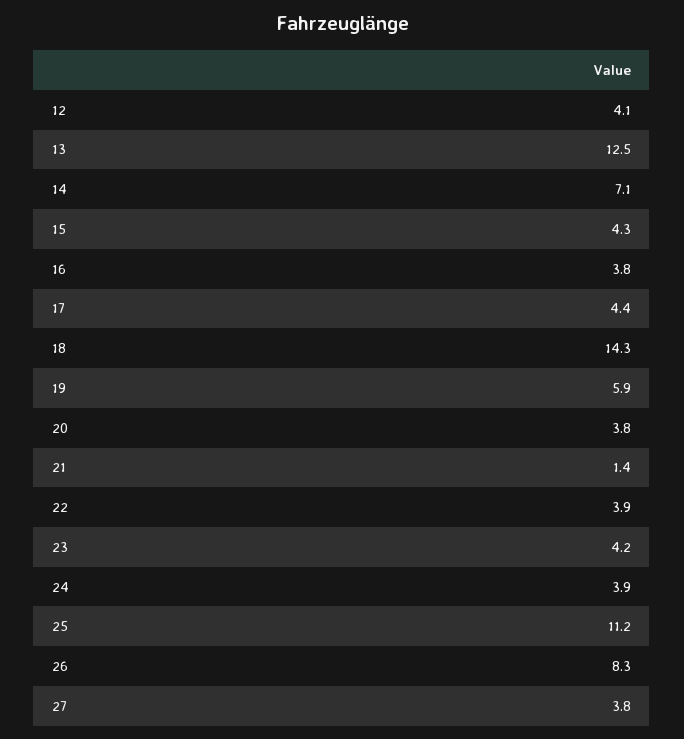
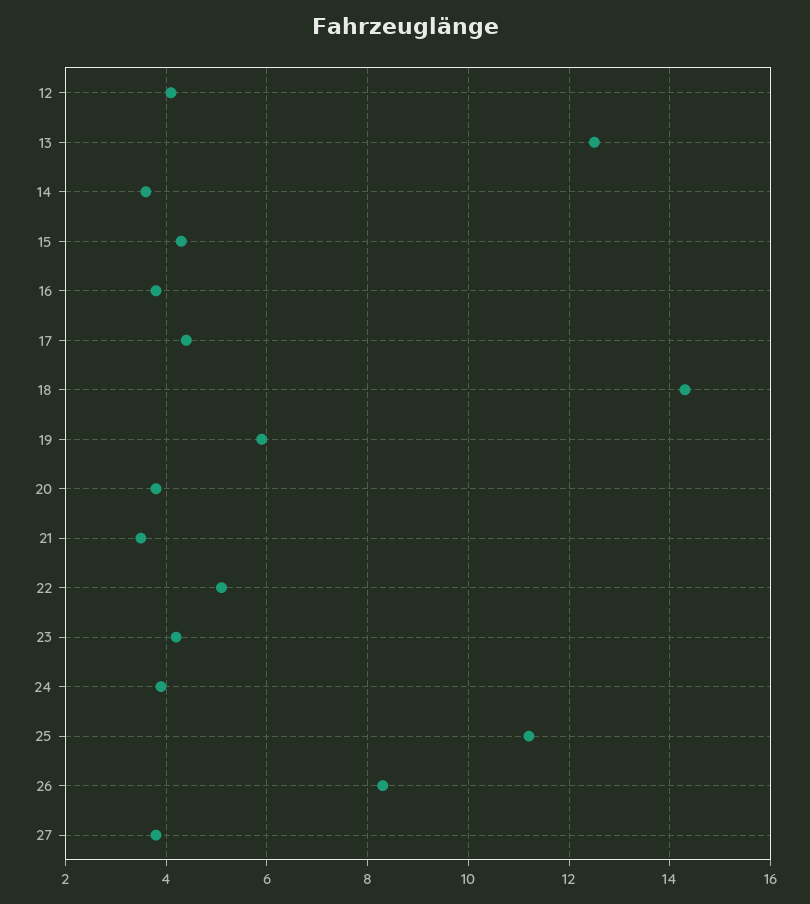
14: 7.1 -> 3.5
21: 1.4 -> 3.5
22: 3.9 -> 5

